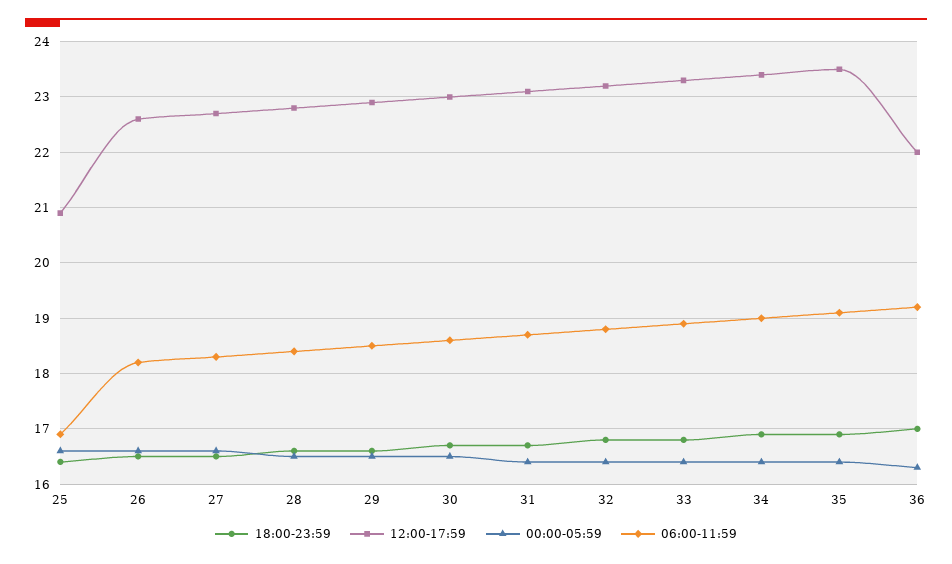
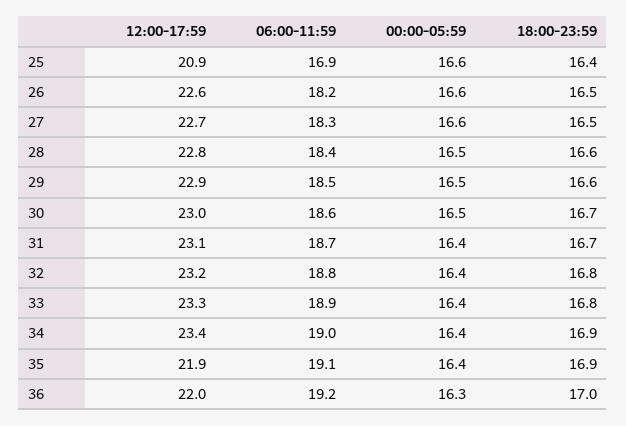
12:00-17:59, 35: 23.5 -> 21.9

